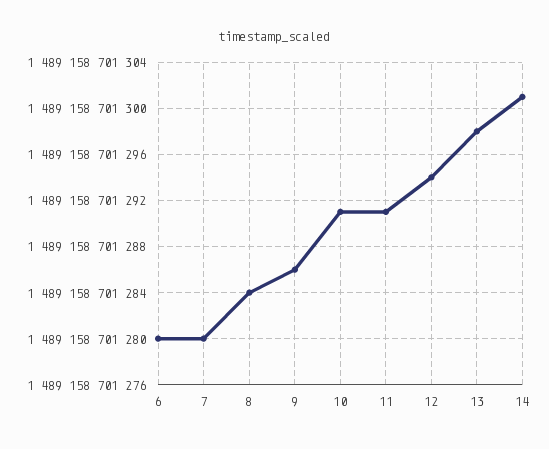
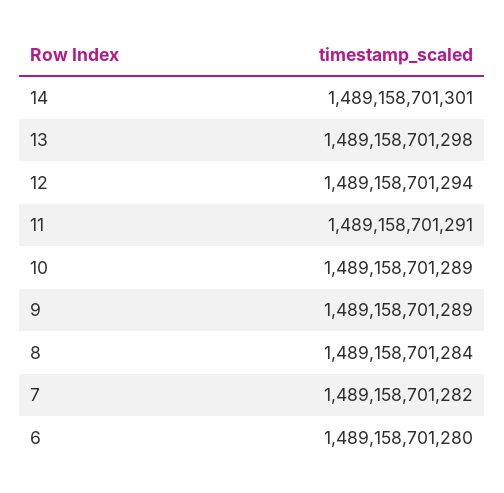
7: 1489158701280 -> 1489158701282
9: 1489158701286 -> 1489158701289
10: 1489158701291 -> 1489158701289

